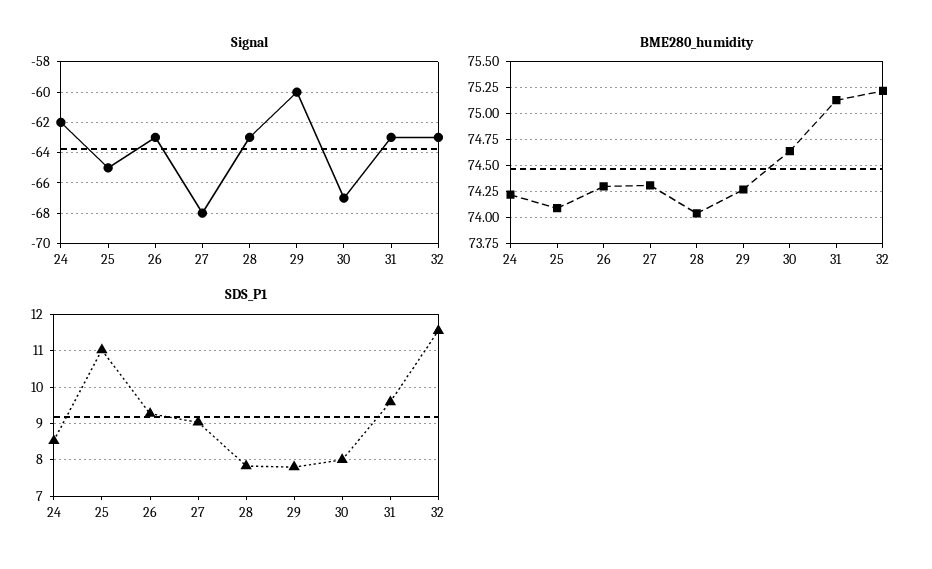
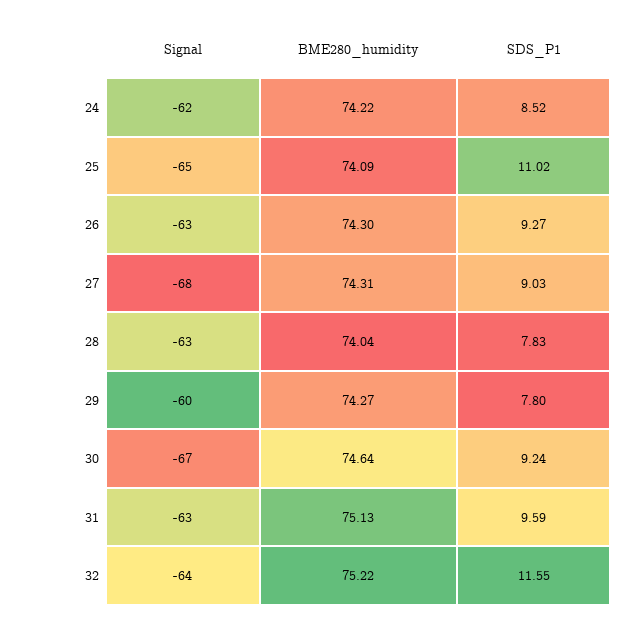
Signal, 32: -63 -> -64
SDS_P1, 30: 8 -> 9.24

